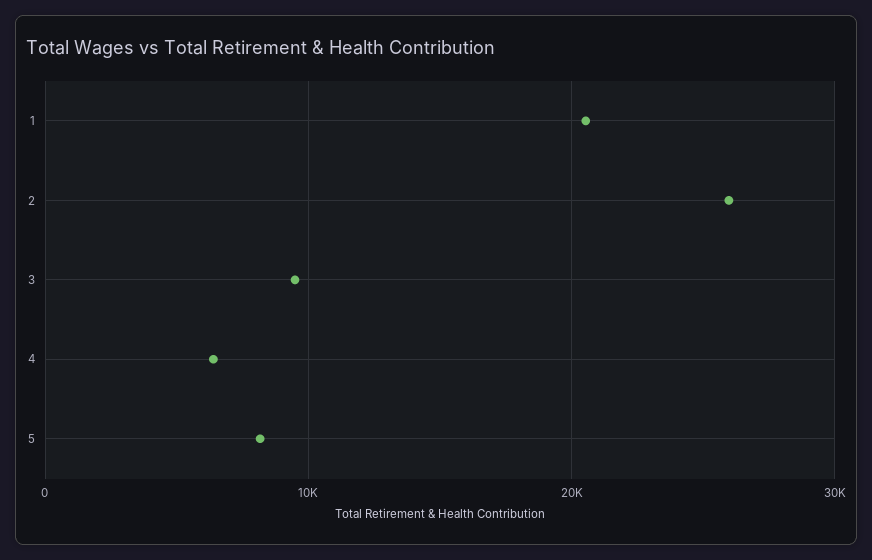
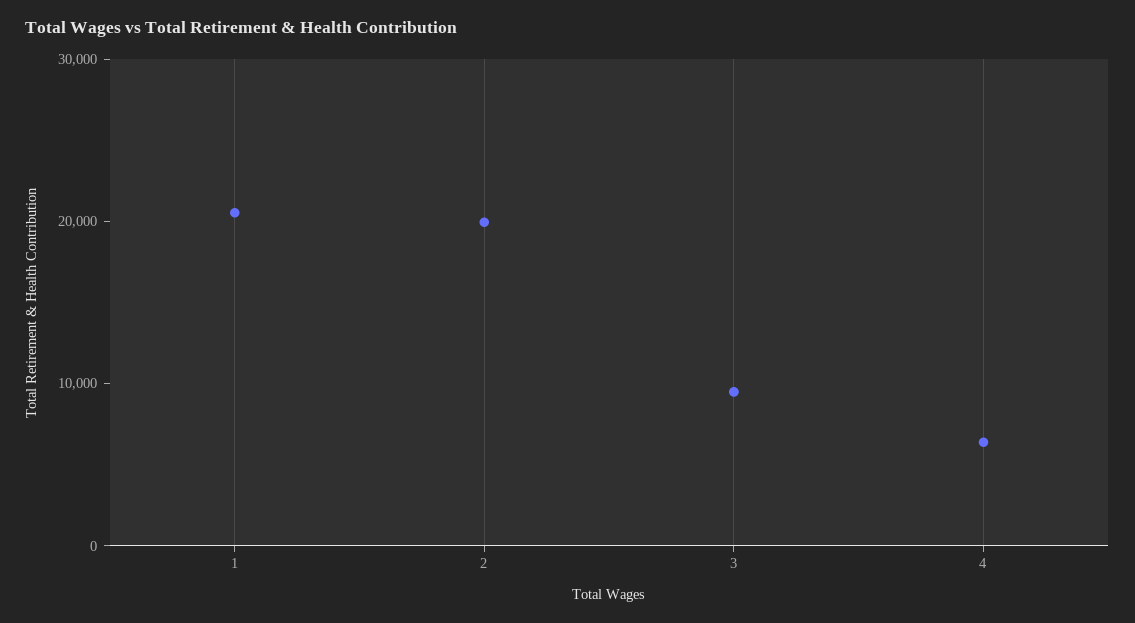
2: 26000 -> 20000
5: 8000 -> none

